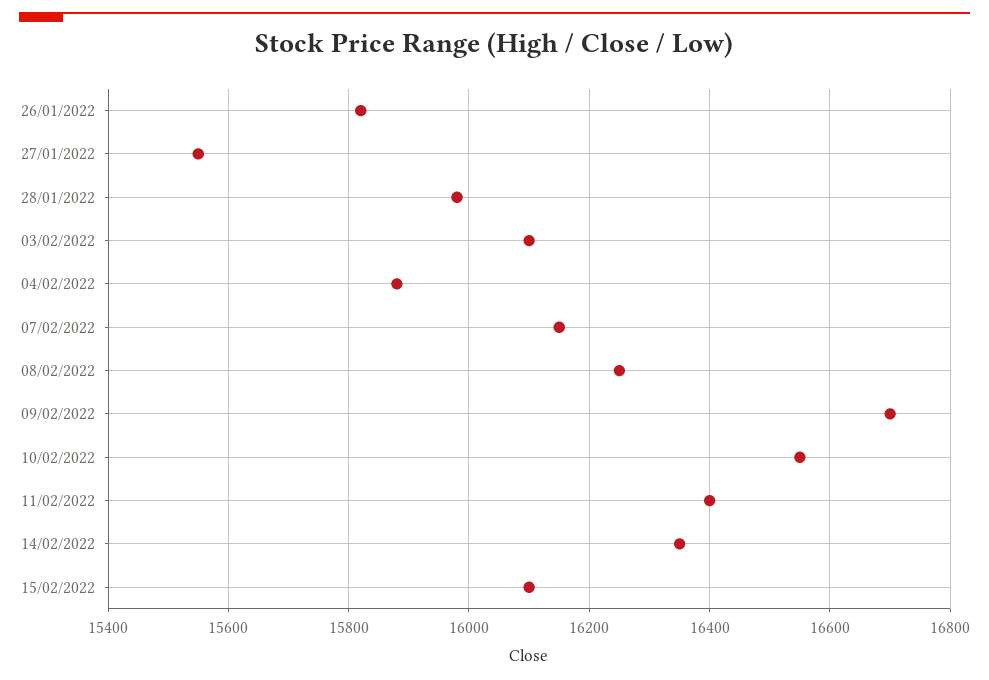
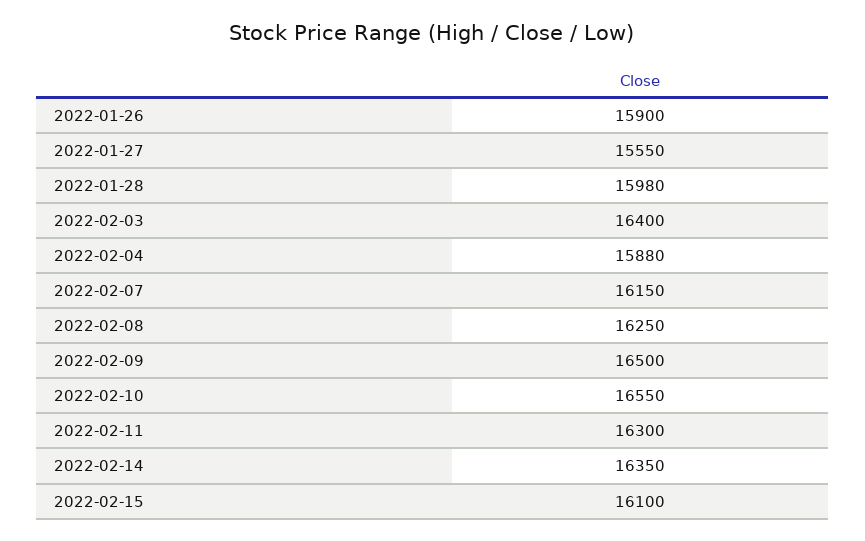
26/01/2022: 15820 -> 15900
03/02/2022: 16100 -> 16400
09/02/2022: 16700 -> 16500
11/02/2022: 16400 -> 16300

